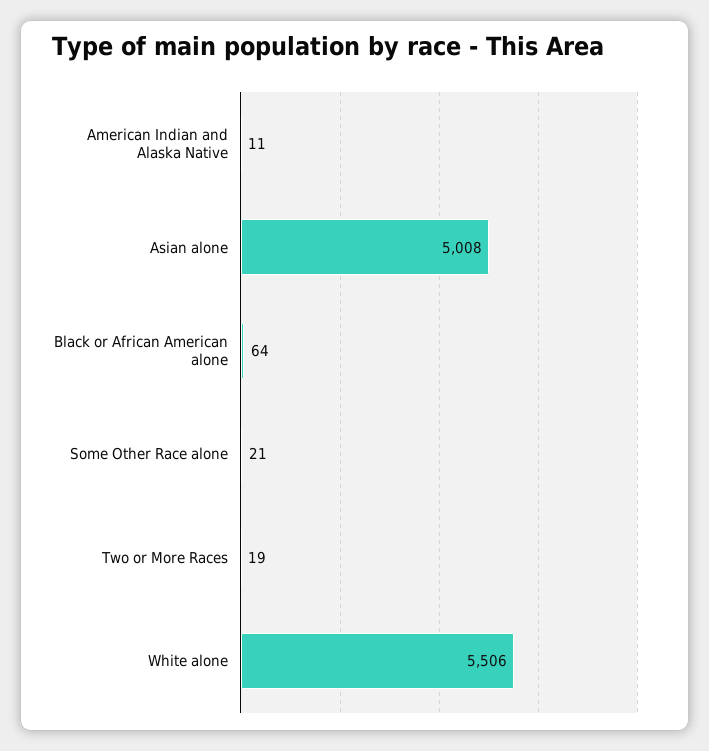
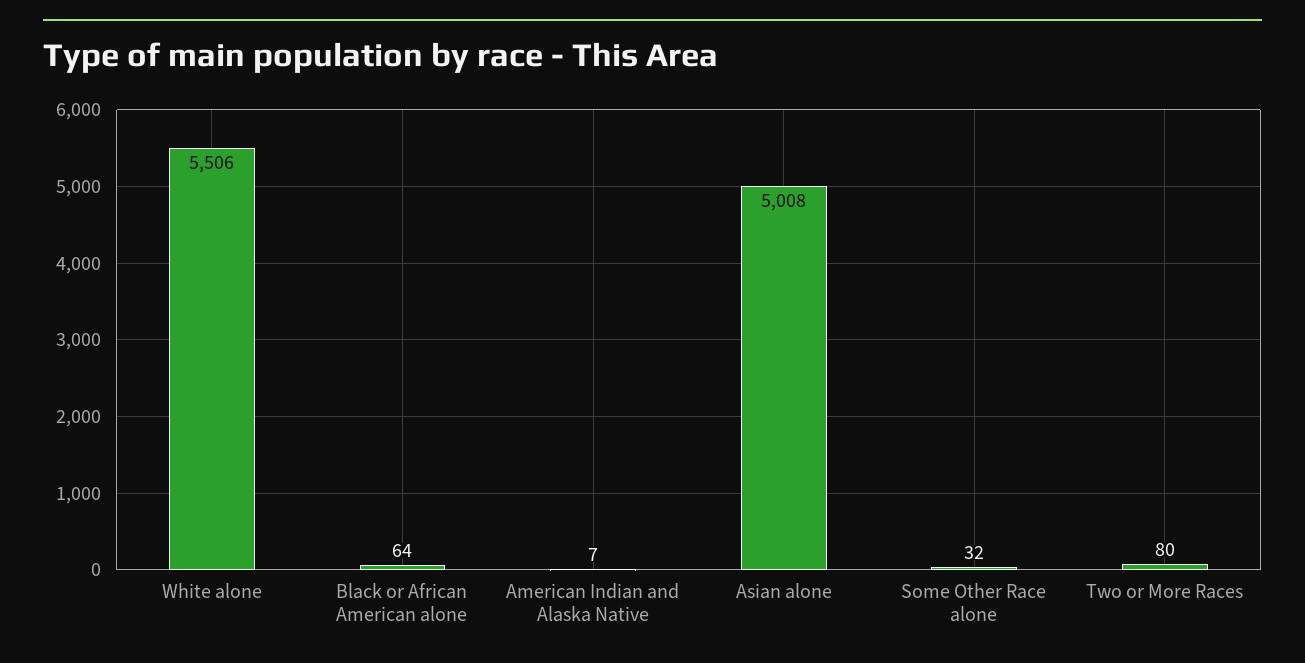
American Indian and Alaska Native: 11 -> 7
Some Other Race alone: 21 -> 32
Two or More Races: 19 -> 80

